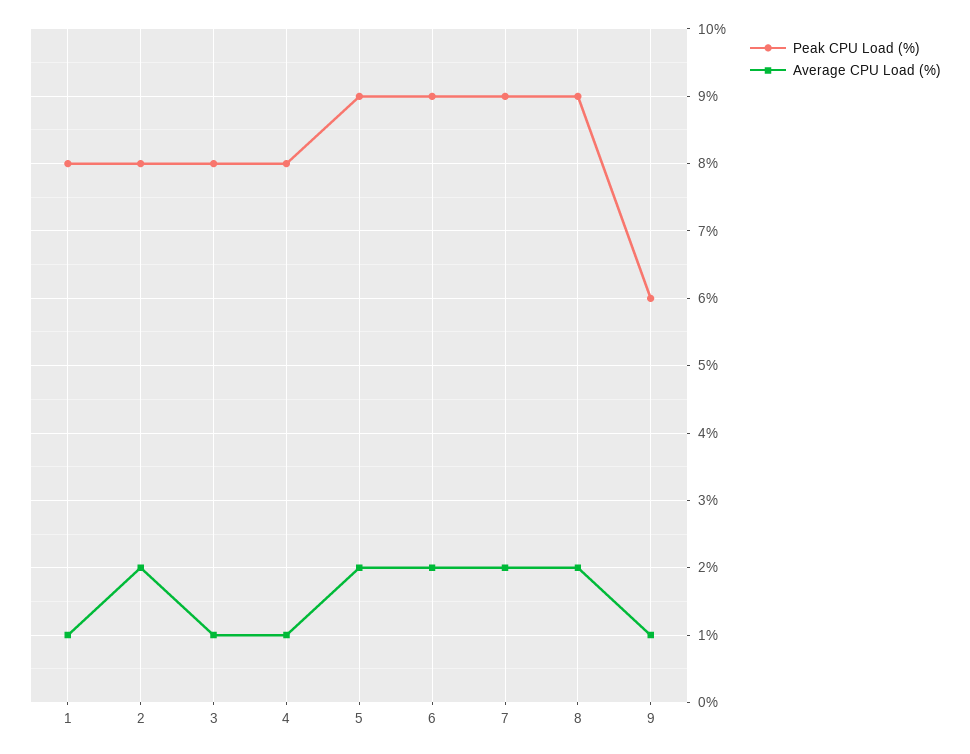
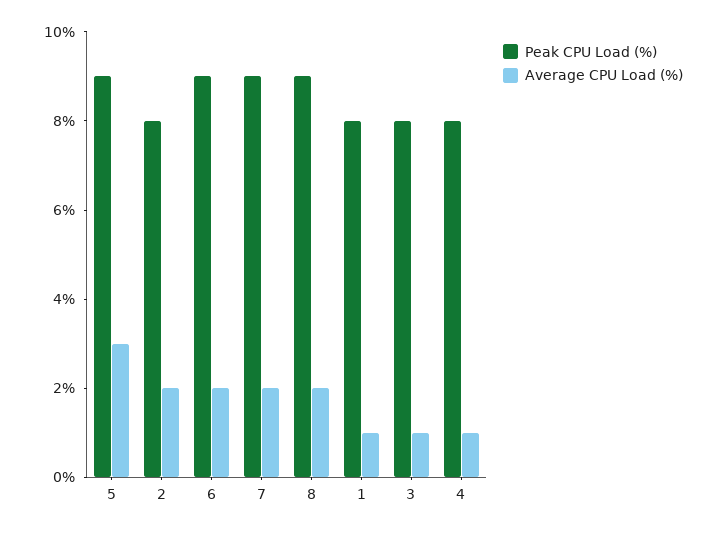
Average CPU Load (%), 5: 2 -> 3
Peak CPU Load (%), 9: 6 -> none
Average CPU Load (%), 9: 1 -> none

